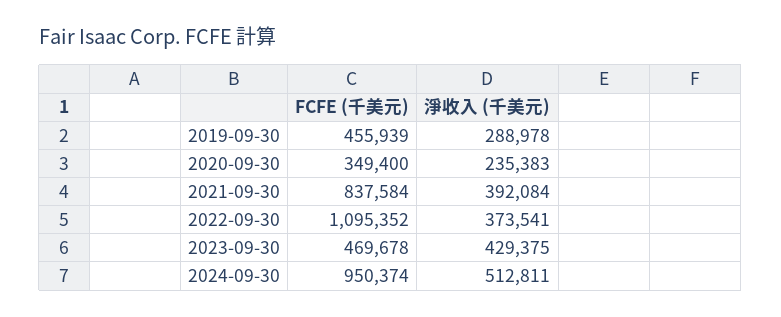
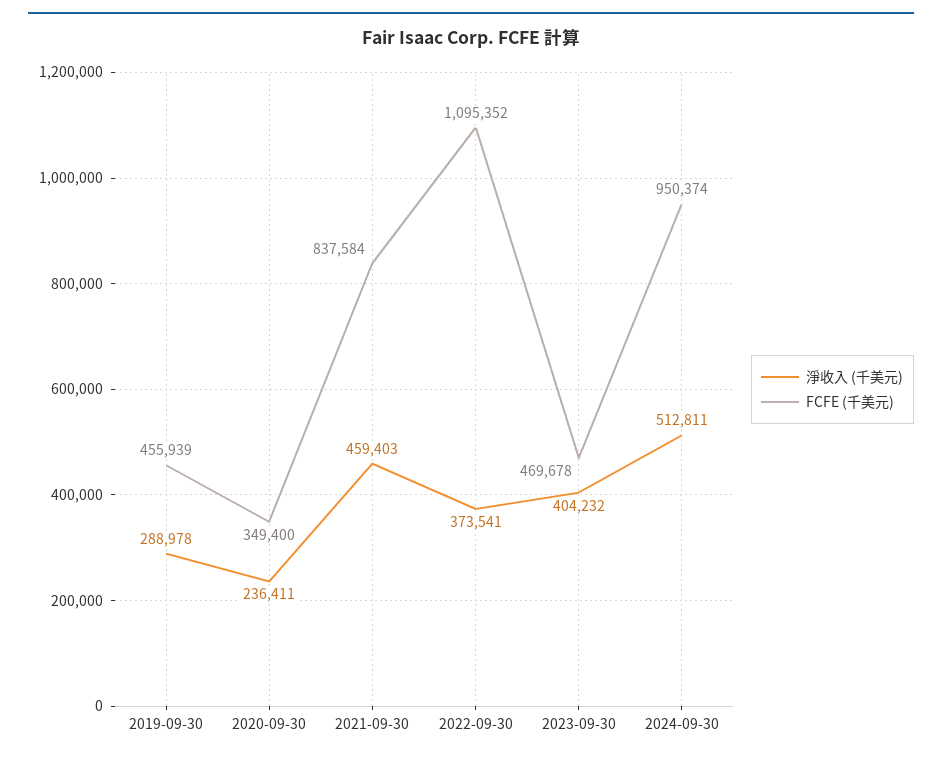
淨收入 (千美元), 2020-09-30: 235383 -> 236411
淨收入 (千美元), 2021-09-30: 392084 -> 459403
淨收入 (千美元), 2023-09-30: 429375 -> 404232

